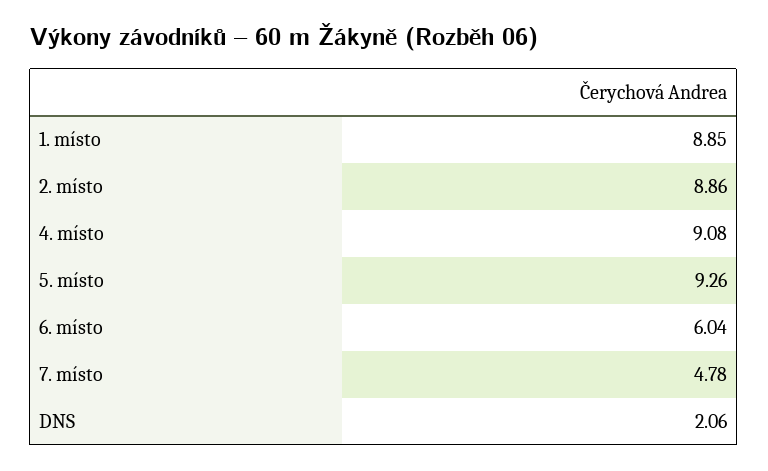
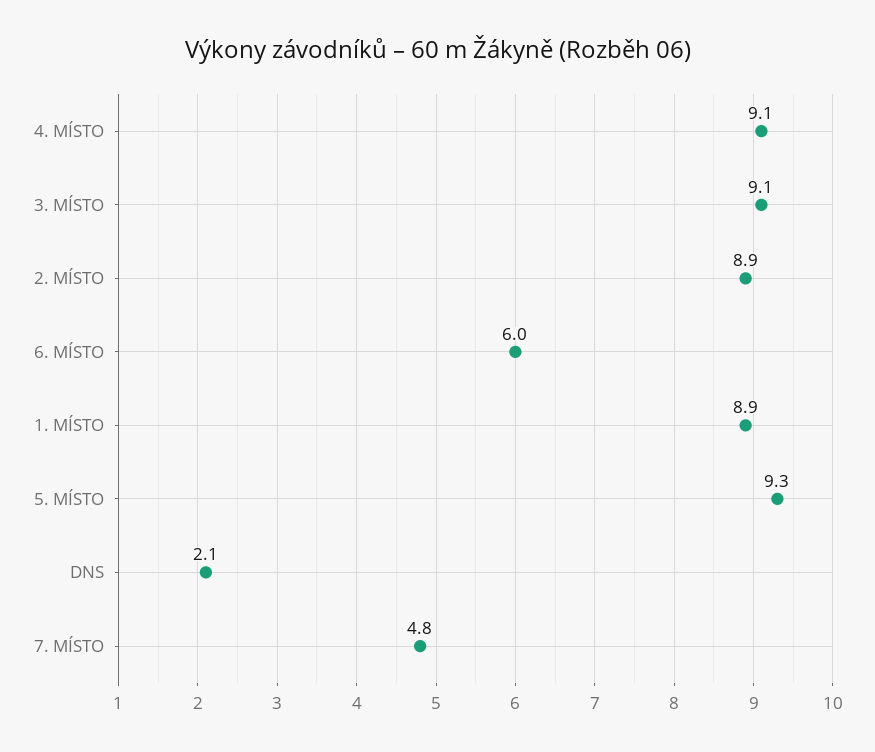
3. MÍSTO: none -> 9.1

